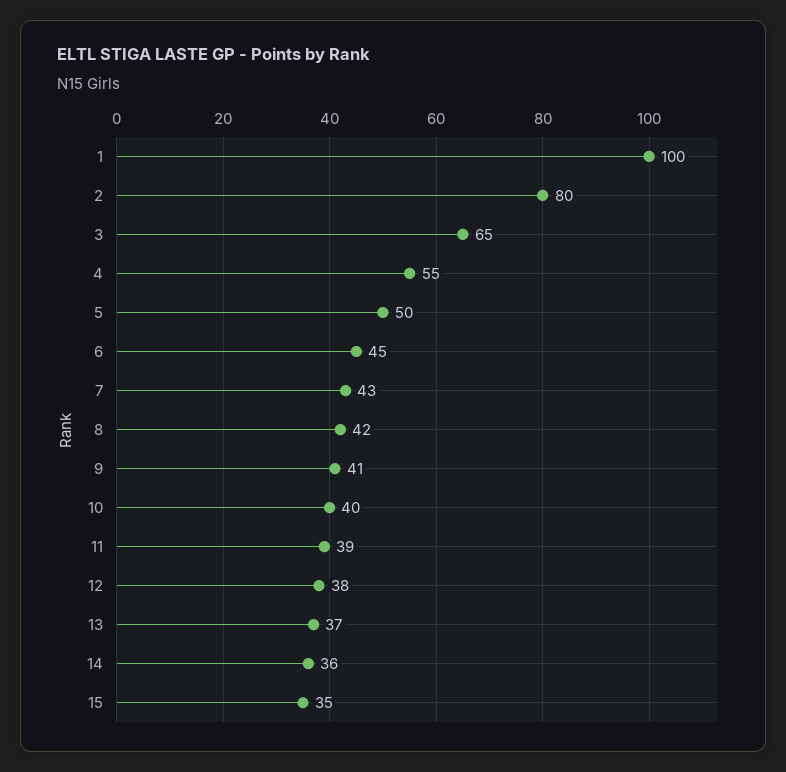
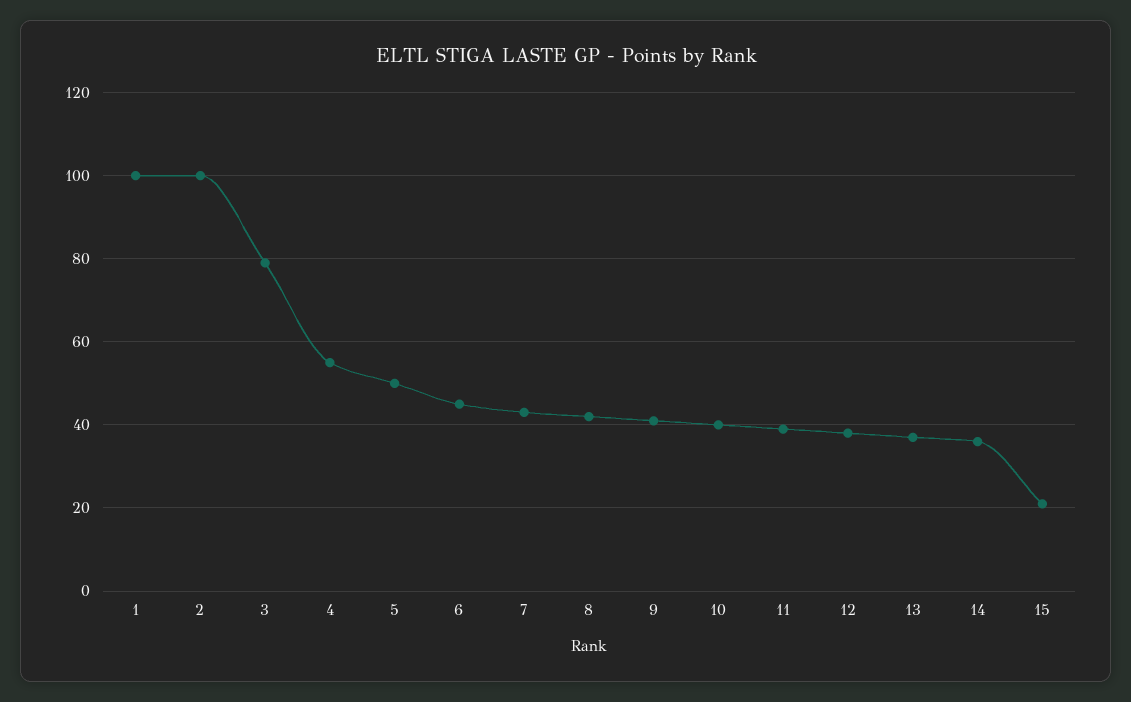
2: 80 -> 100
3: 65 -> 80
15: 35 -> 20

